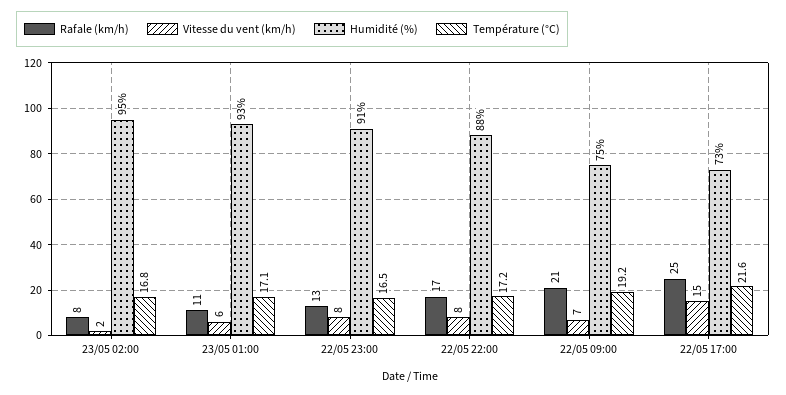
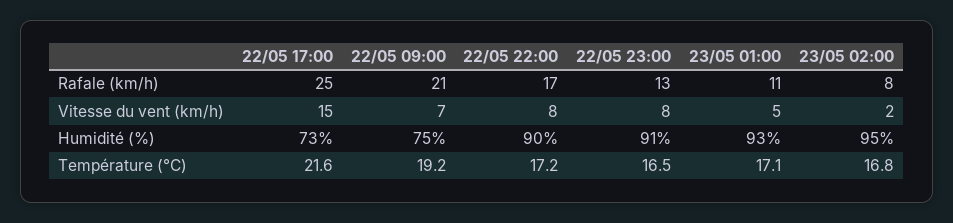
Vitesse du vent (km/h), 23/05 01:00: 6 -> 5
Humidité (%), 22/05 22:00: 88 -> 90

